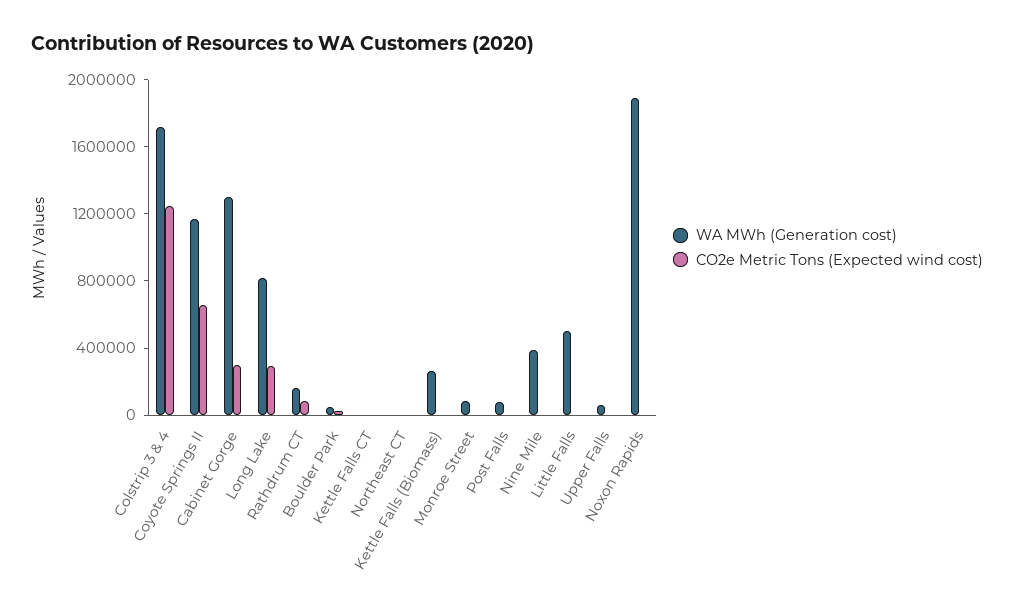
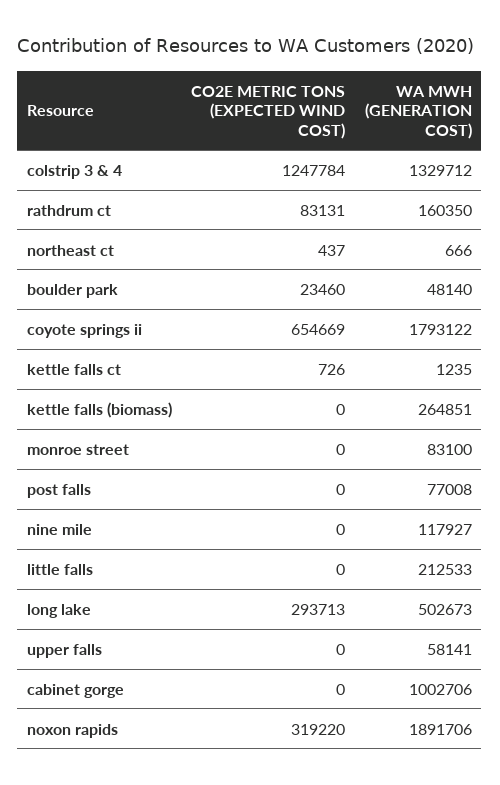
WA MWh (Generation cost), Colstrip 3 & 4: 1700000 -> 1329712
WA MWh (Generation cost), Coyote Springs II: 1200000 -> 1793122
WA MWh (Generation cost), Cabinet Gorge: 1300000 -> 1002706
CO2e Metric Tons (Expected wind cost), Cabinet Gorge: 300000 -> 0
WA MWh (Generation cost), Long Lake: 800000 -> 502673
WA MWh (Generation cost), Nine Mile: 400000 -> 117927
WA MWh (Generation cost), Little Falls: 500000 -> 212533
CO2e Metric Tons (Expected wind cost), Noxon Rapids: 0 -> 319220

